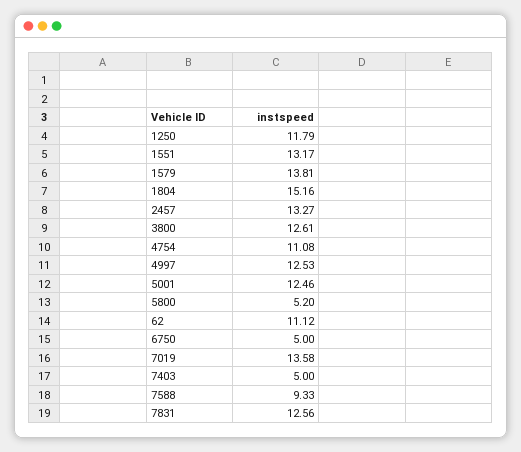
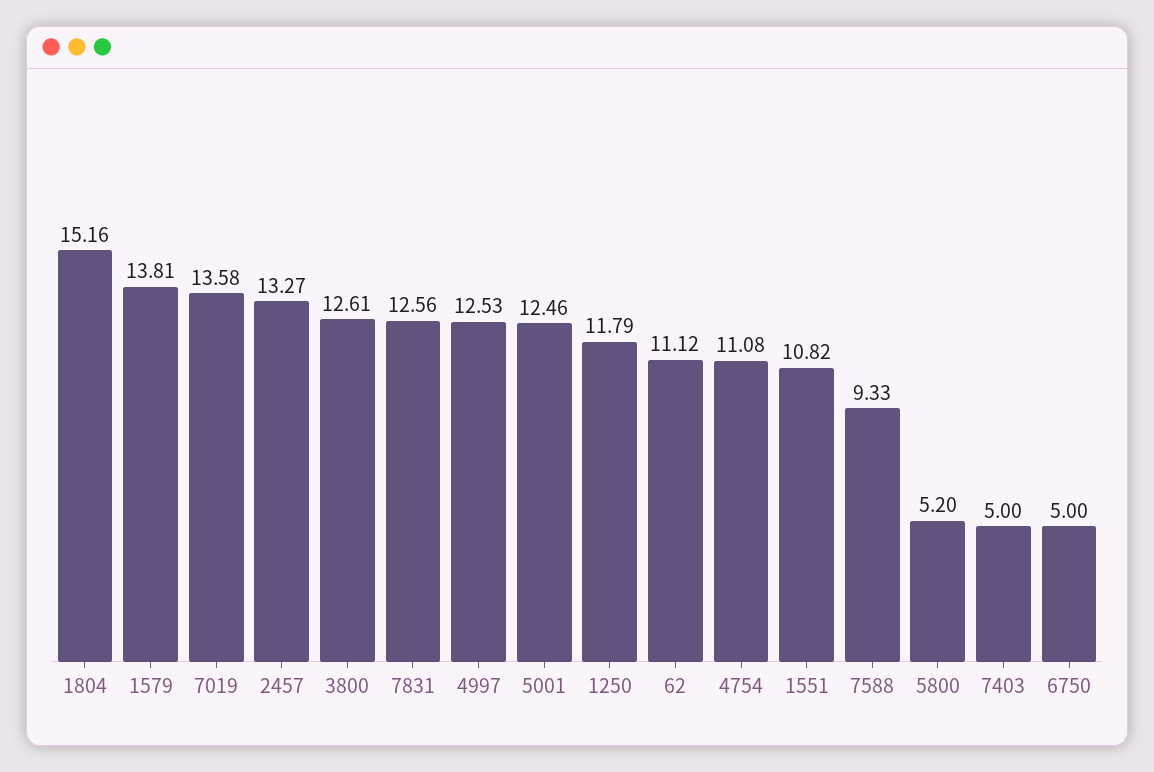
1551: 13.17 -> 10.82

